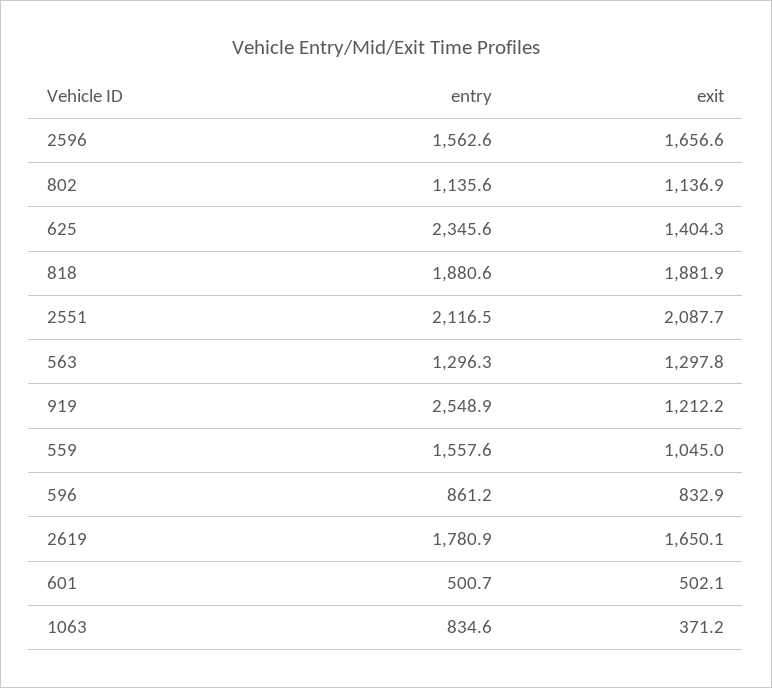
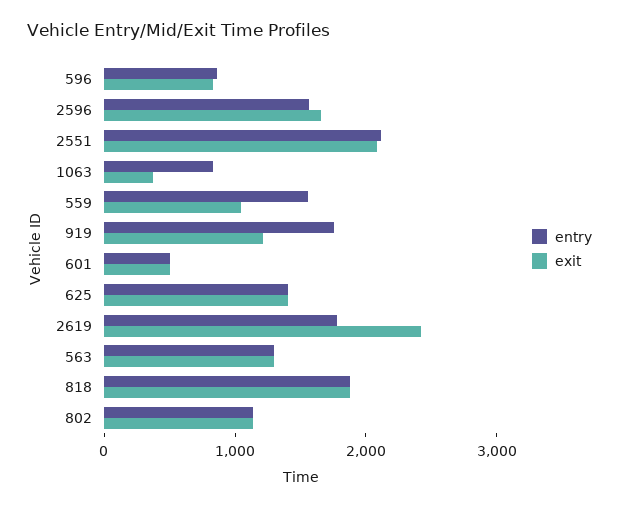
entry, 625: 2345.6 -> 1400
entry, 919: 2548.9 -> 1800
exit, 2619: 1650.1 -> 2400

